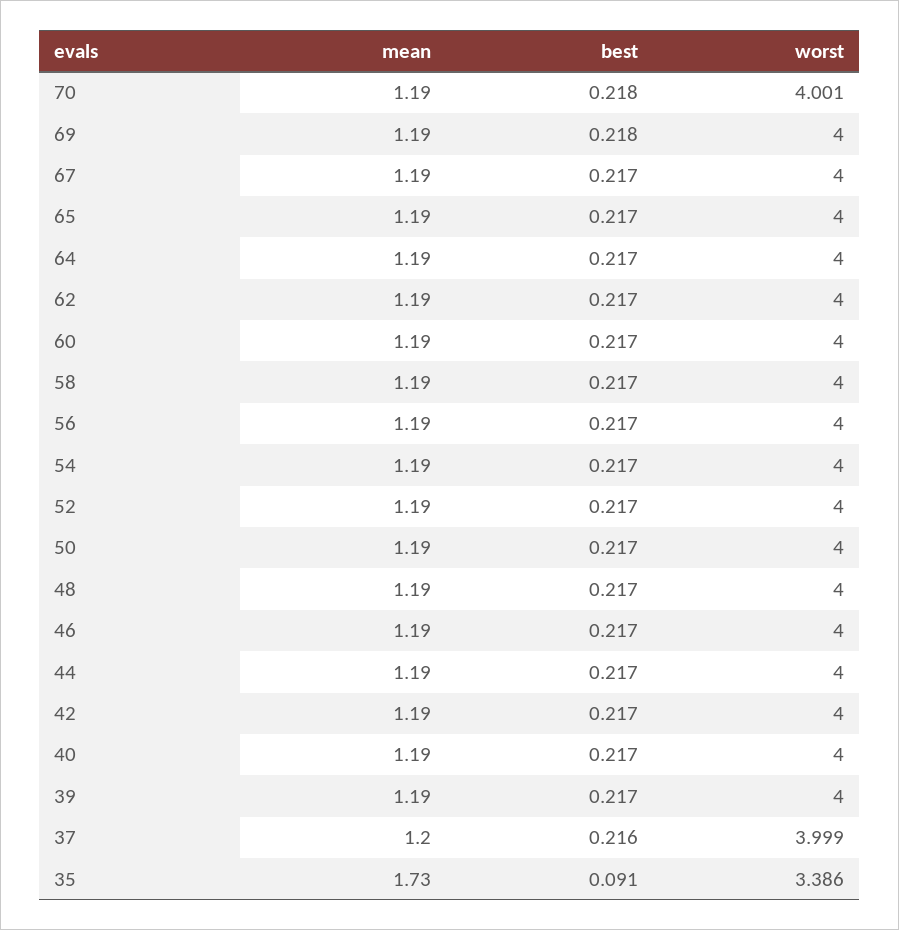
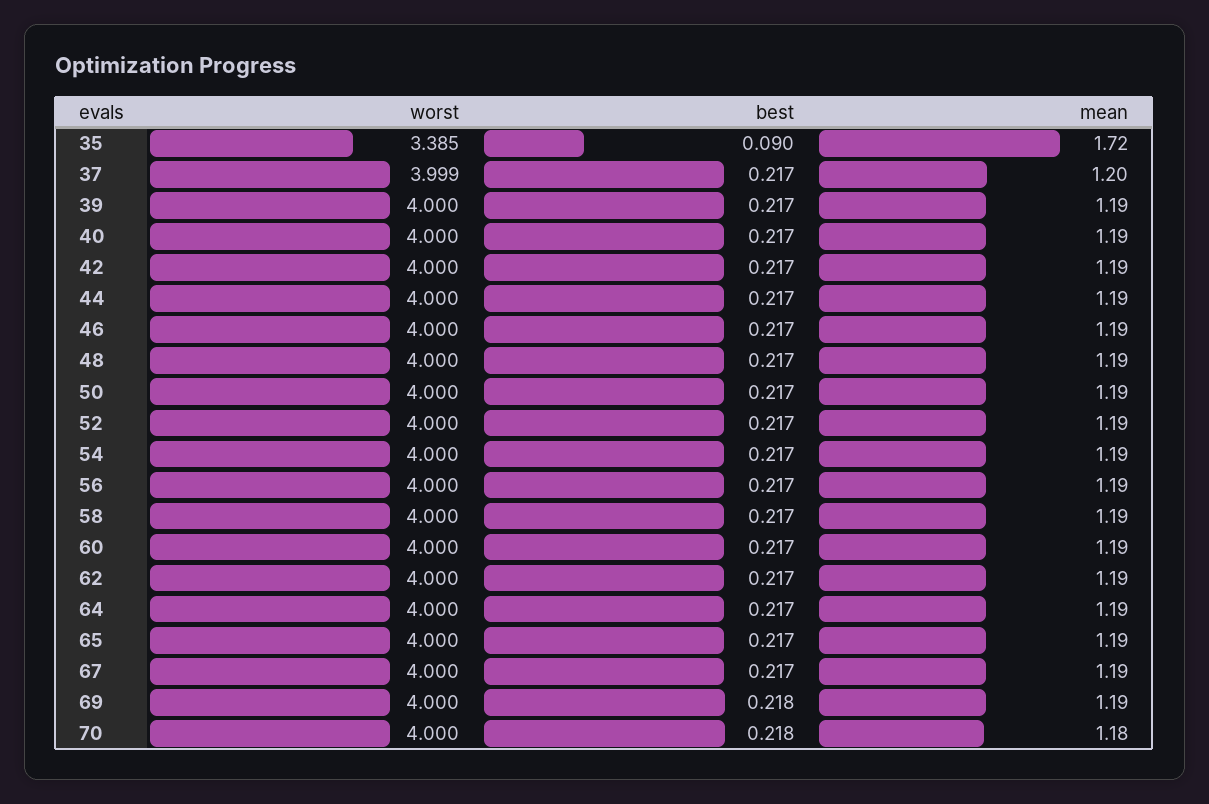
mean, 70: 1.19 -> 1.18
worst, 70: 4.001 -> 4
best, 37: 0.216 -> 0.217
mean, 35: 1.73 -> 1.72
best, 35: 0.091 -> 0.09
worst, 35: 3.386 -> 3.385

